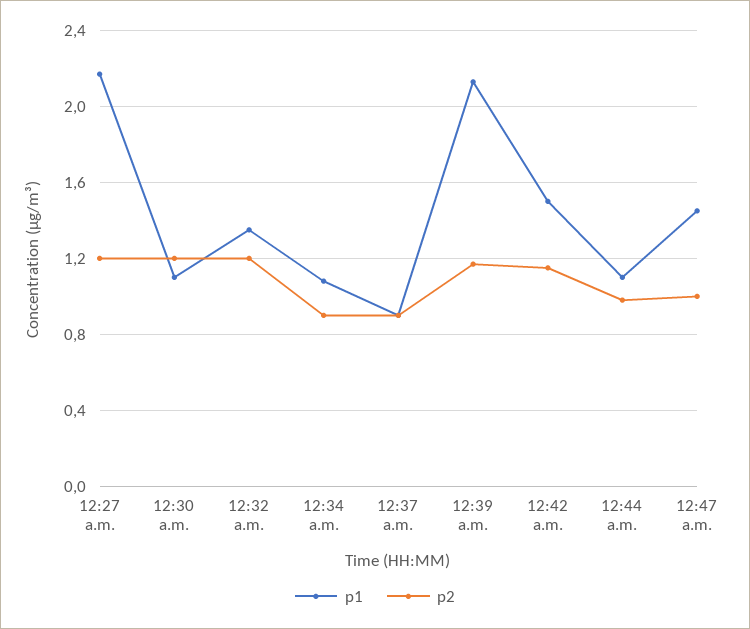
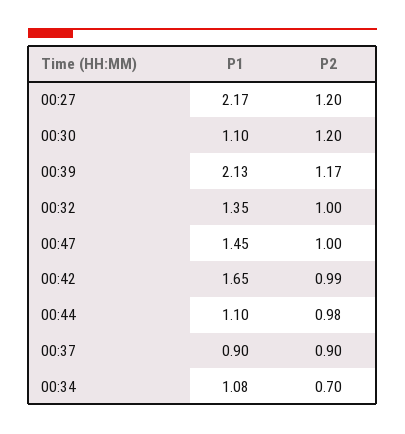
p2, 12:32 a.m.: 1.2 -> 1
p2, 12:34 a.m.: 0.9 -> 0.7
p1, 12:42 a.m.: 1.5 -> 1.65
p2, 12:42 a.m.: 1.15 -> 0.99

